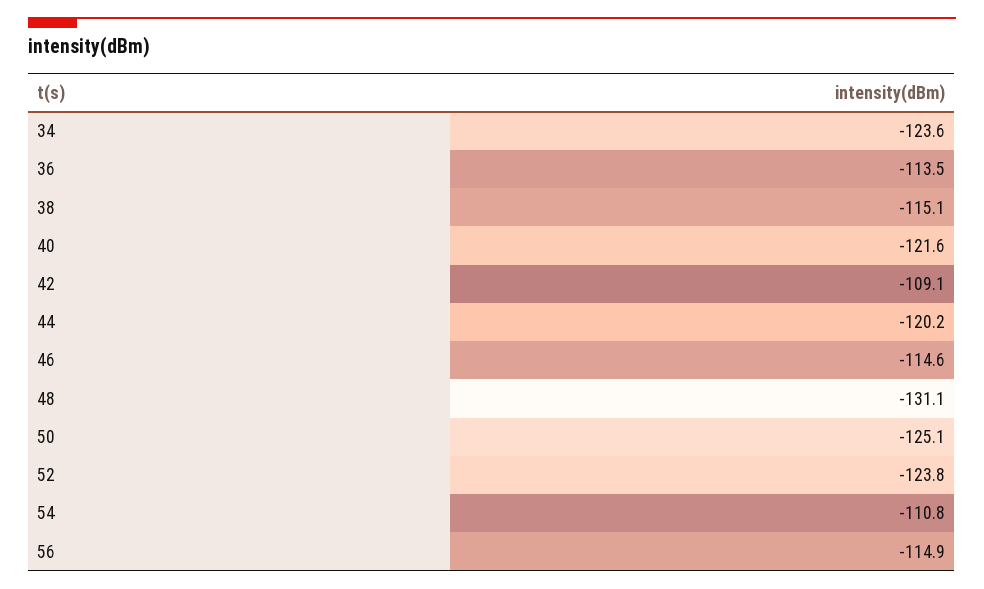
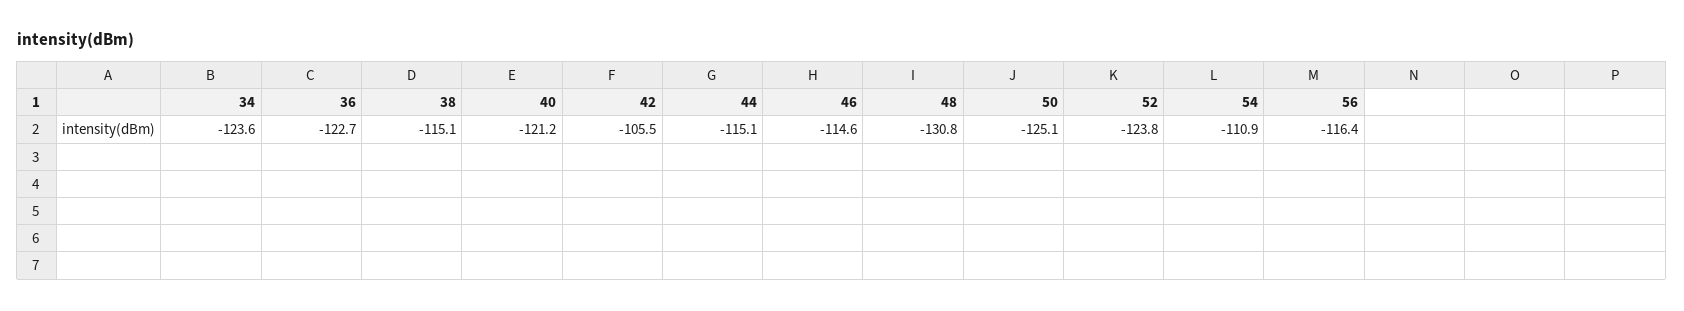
36: -113.5 -> -122.7
40: -121.6 -> -121.2
42: -109.1 -> -105.5
44: -120.2 -> -115.1
48: -131.1 -> -130.8
54: -110.8 -> -110.9
56: -114.9 -> -116.4

